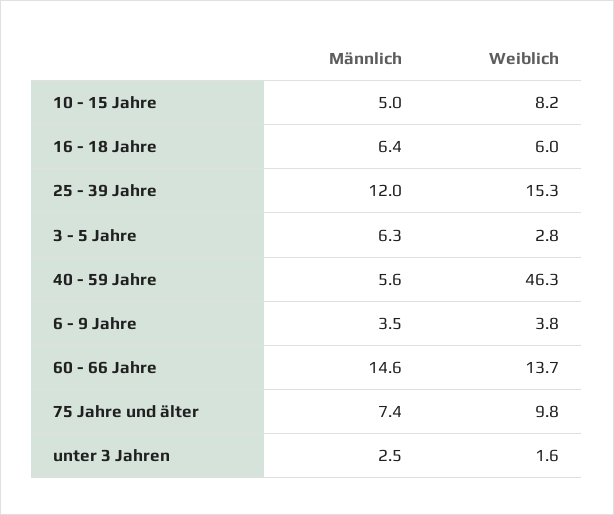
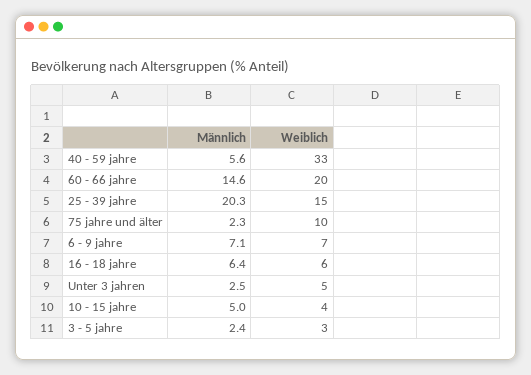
Weiblich, 10 - 15 Jahre: 8.2 -> 4
Männlich, 25 - 39 Jahre: 12 -> 20.3
Männlich, 3 - 5 Jahre: 6.3 -> 2.4
Weiblich, 40 - 59 Jahre: 46.3 -> 33
Männlich, 6 - 9 Jahre: 3.5 -> 7.1
Weiblich, 6 - 9 Jahre: 3.8 -> 7
Weiblich, 60 - 66 Jahre: 13.7 -> 20
Männlich, 75 Jahre und älter: 7.4 -> 2.3
Weiblich, unter 3 Jahren: 1.6 -> 5

